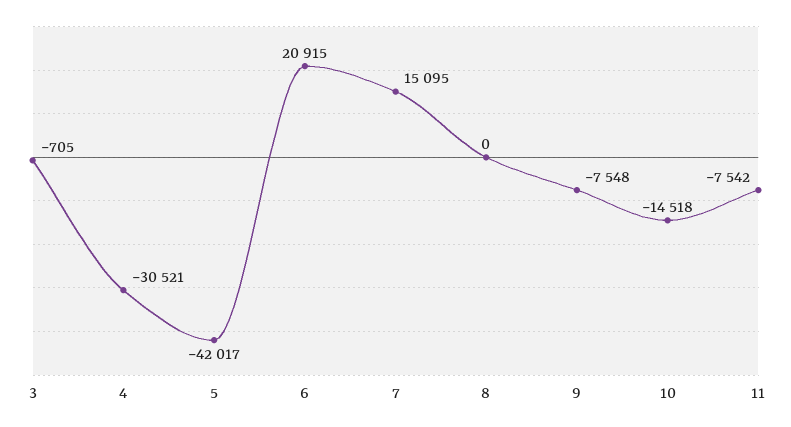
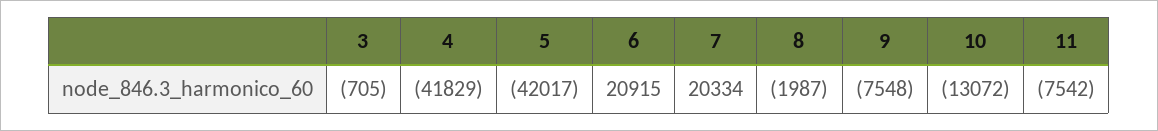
4: -30521 -> -41829
7: 15095 -> 20334
8: 0 -> -1987
10: -14518 -> -13072

